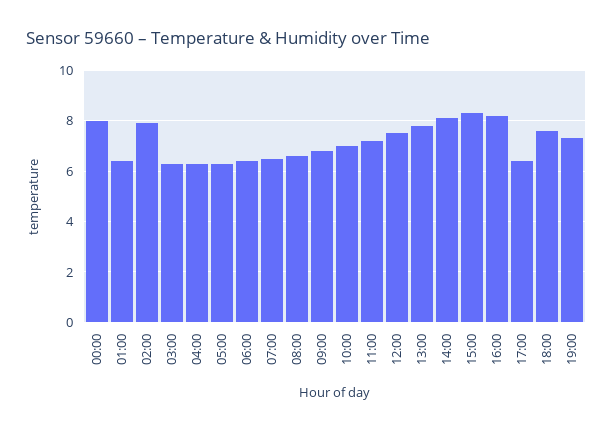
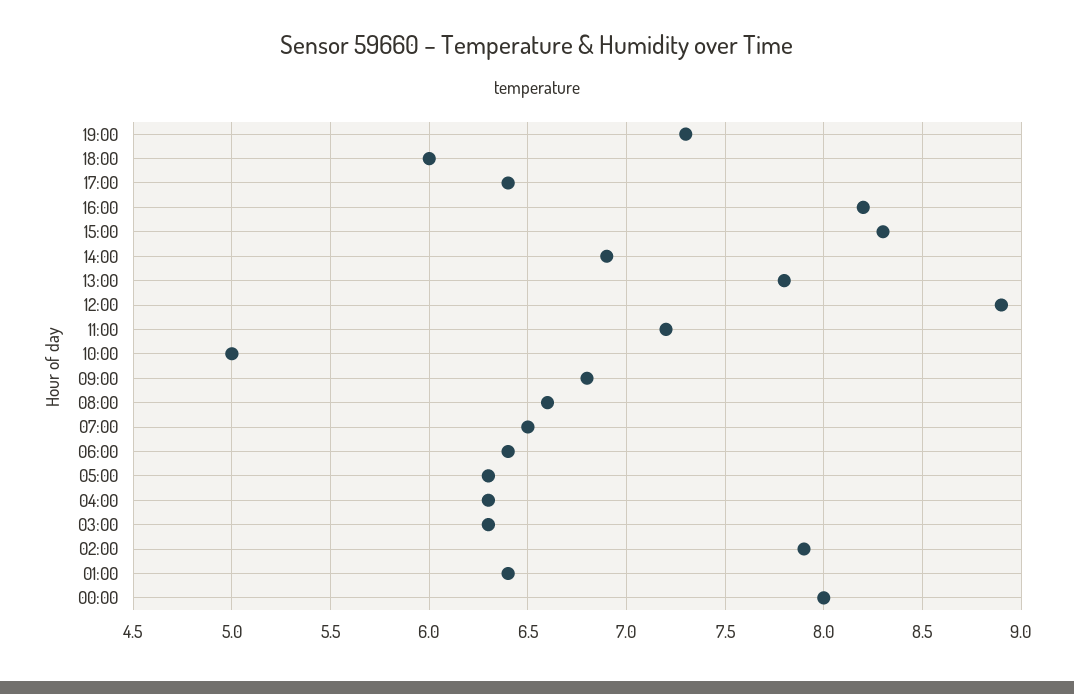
10:00: 7 -> 5
12:00: 7.5 -> 8.9
14:00: 8 -> 6.9
18:00: 7.5 -> 6

